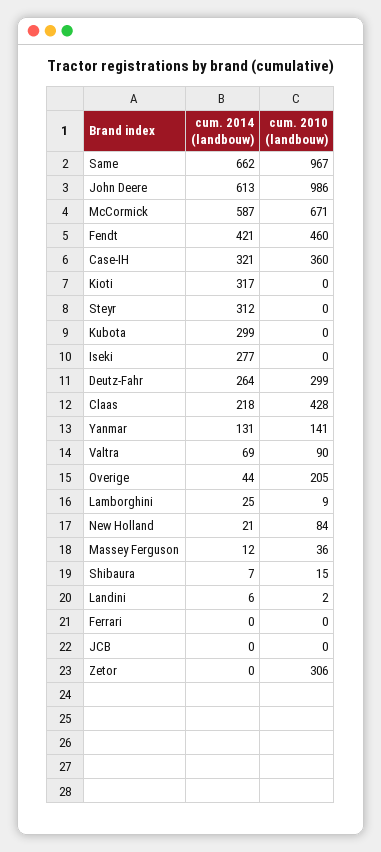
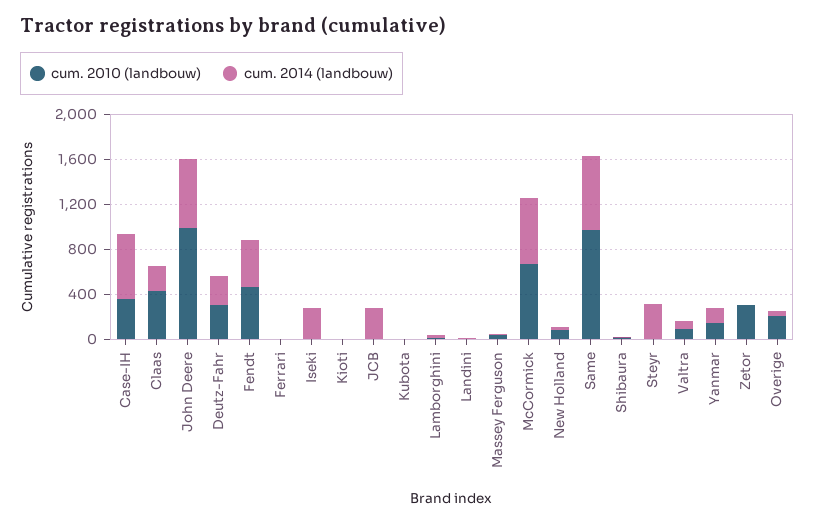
cum. 2014 (landbouw), Case-IH: 321 -> 600
cum. 2014 (landbouw), Kioti: 317 -> 0
cum. 2014 (landbouw), Kubota: 299 -> 0
cum. 2014 (landbouw), JCB: 0 -> 300

